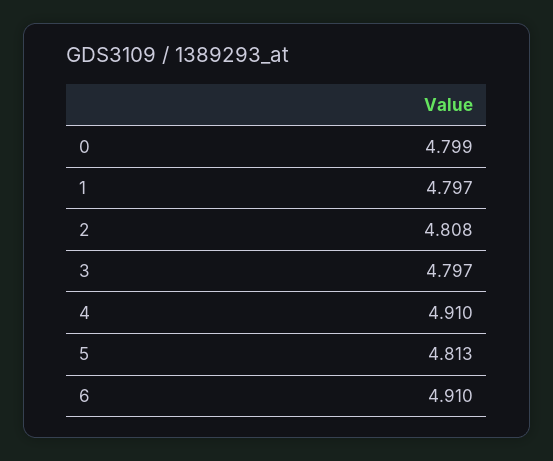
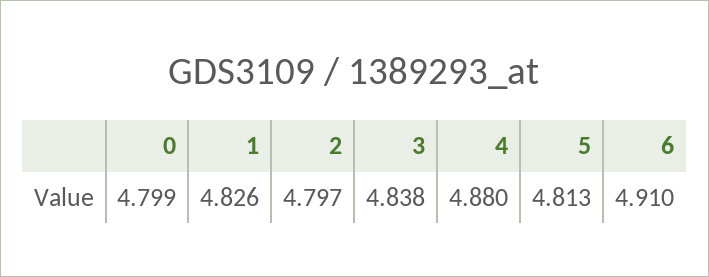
1: 4.797 -> 4.826
2: 4.808 -> 4.797
3: 4.797 -> 4.838
4: 4.91 -> 4.88

